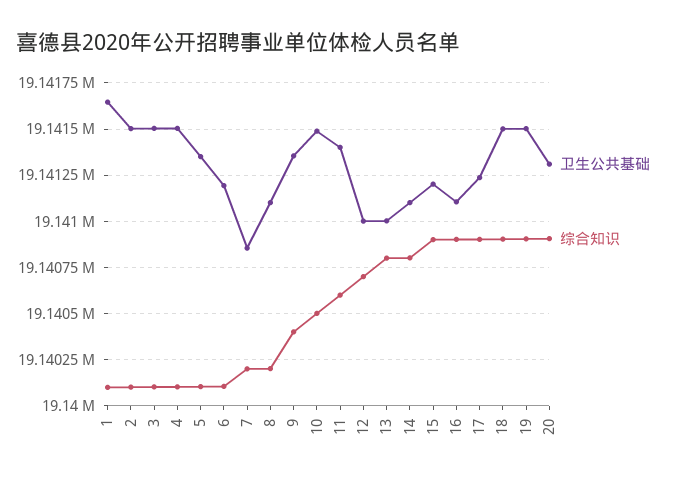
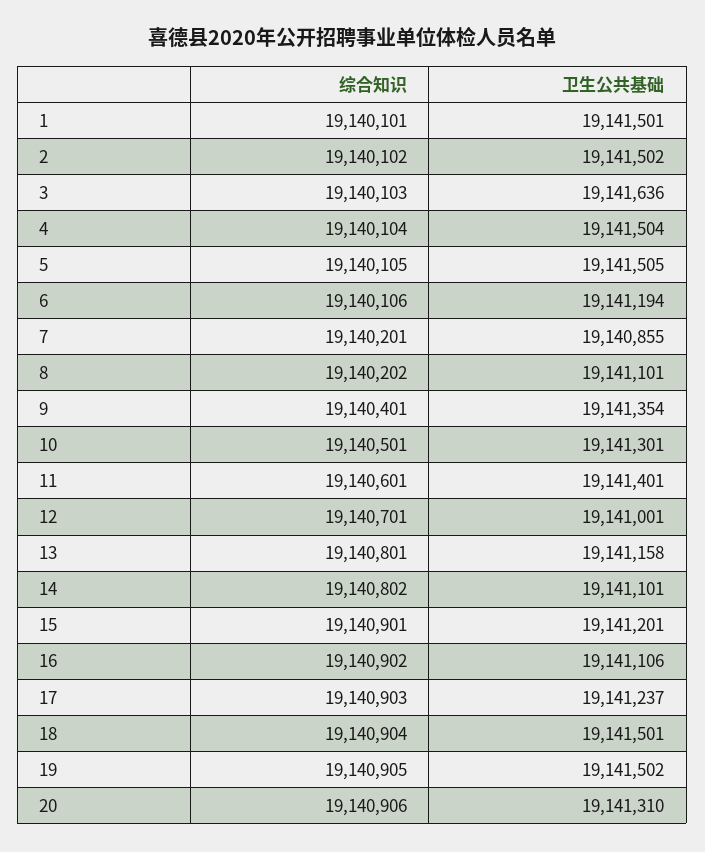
卫生公共基础, 1: 19141650 -> 19141501
卫生公共基础, 3: 19141500 -> 19141636
卫生公共基础, 5: 19141350 -> 19141505
卫生公共基础, 10: 19141500 -> 19141301
卫生公共基础, 13: 19141000 -> 19141158

